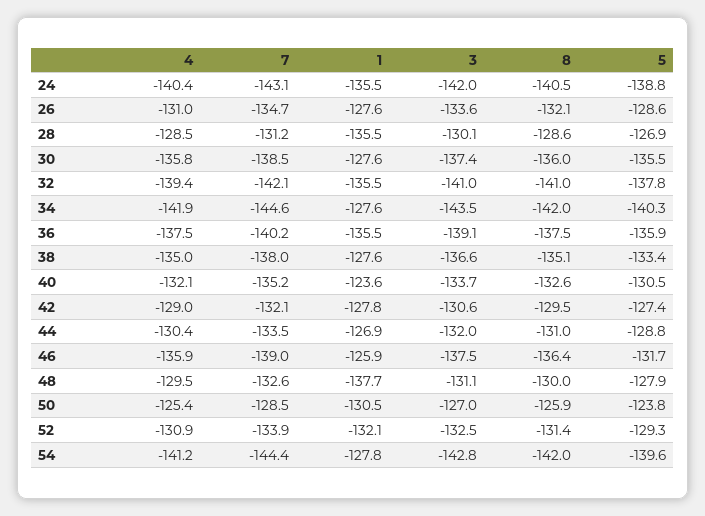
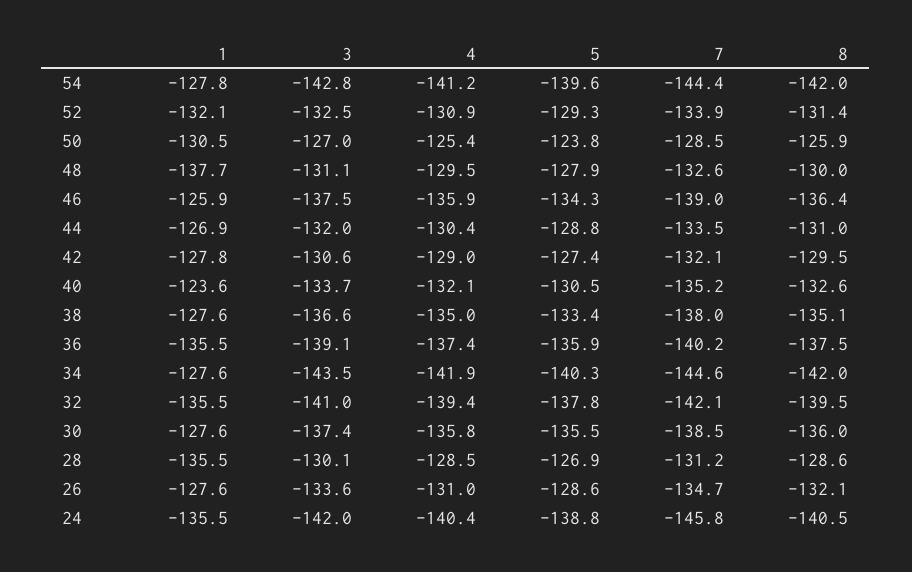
7, 24: -143.1 -> -145.8
8, 32: -141 -> -139.5
4, 36: -137.5 -> -137.4
5, 46: -131.7 -> -134.3

